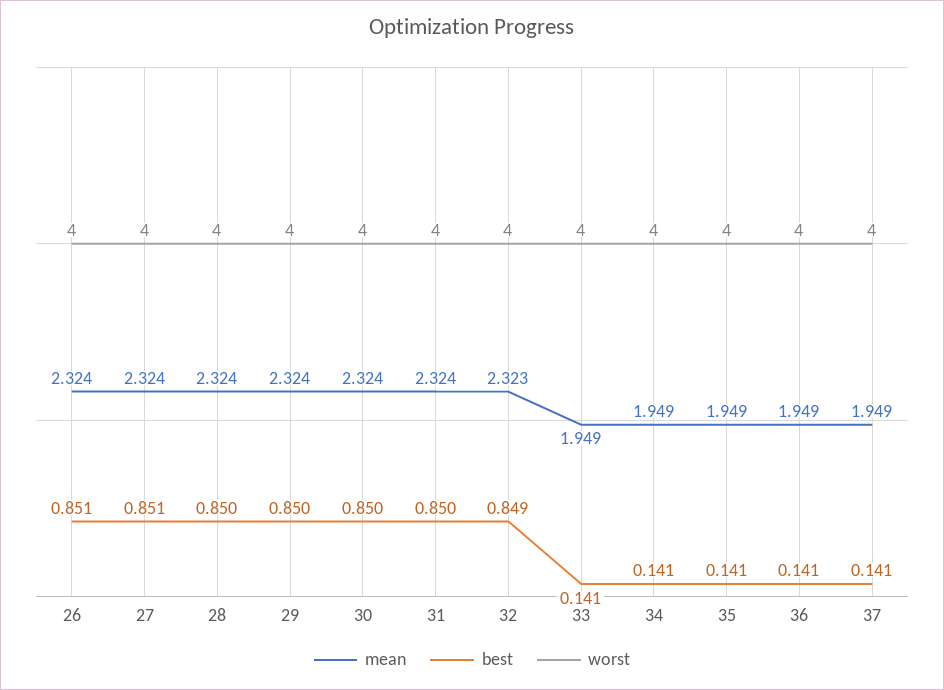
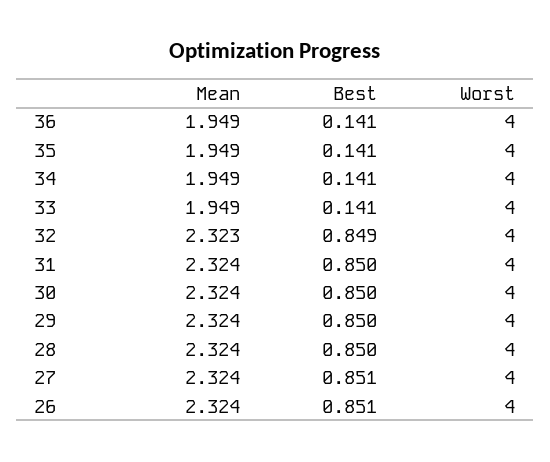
mean, 37: 1.949 -> none
best, 37: 0.141 -> none
worst, 37: 4 -> none

